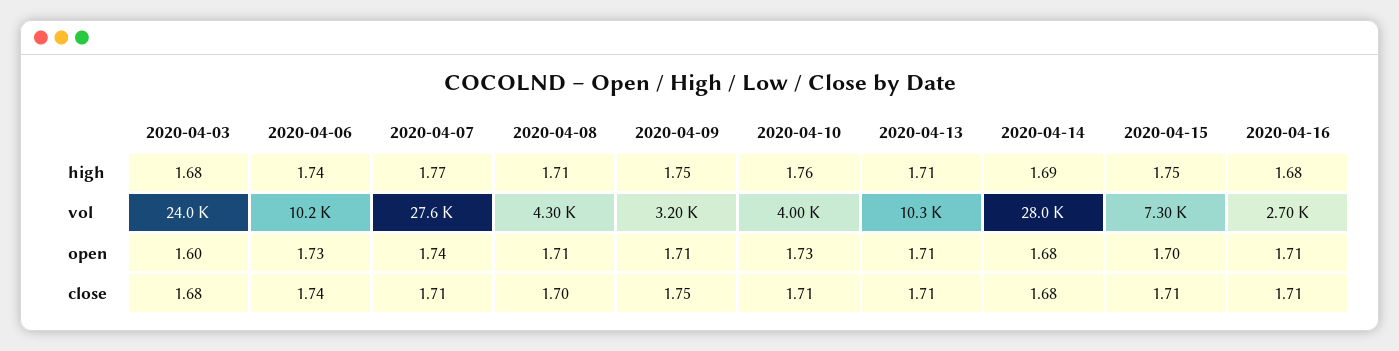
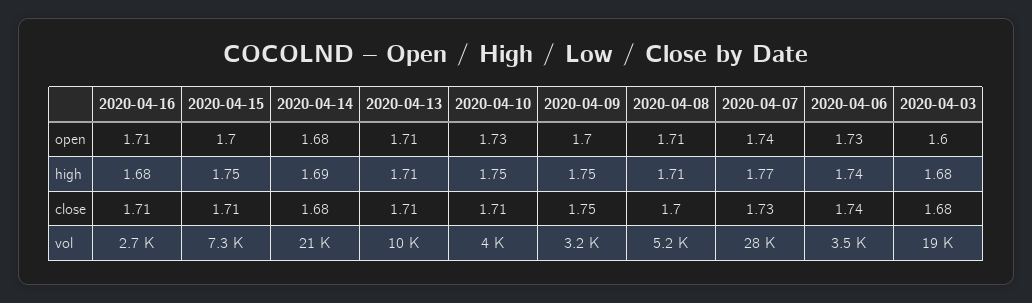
2020-04-10, high: 1.76 -> 1.75
2020-04-03, vol: 24000 -> 19000
2020-04-06, vol: 10200 -> 3500
2020-04-08, vol: 4300 -> 5200
2020-04-14, vol: 28000 -> 21000
2020-04-09, open: 1.71 -> 1.7
2020-04-07, close: 1.71 -> 1.73

